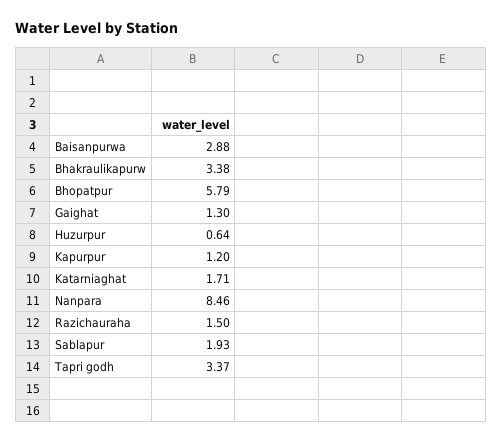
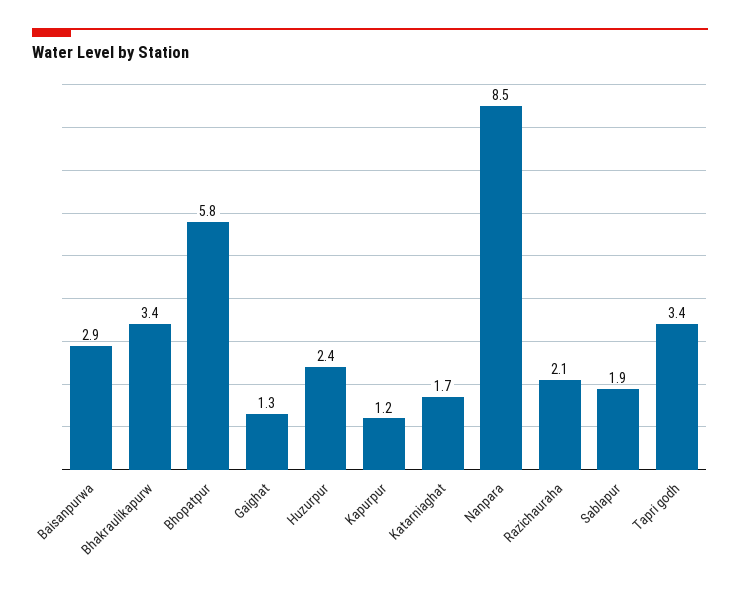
Huzurpur: 0.64 -> 2.4
Razichauraha: 1.5 -> 2.1

